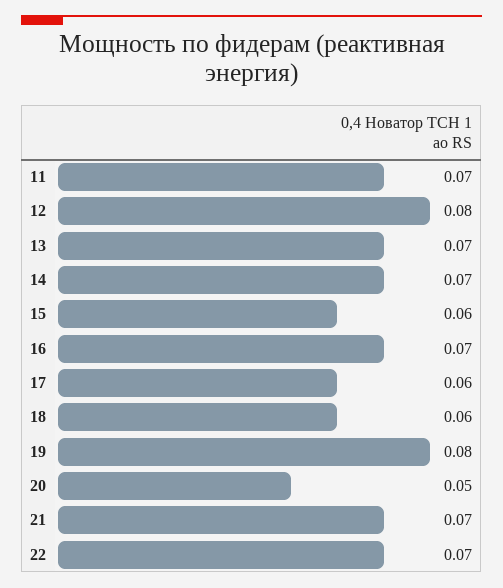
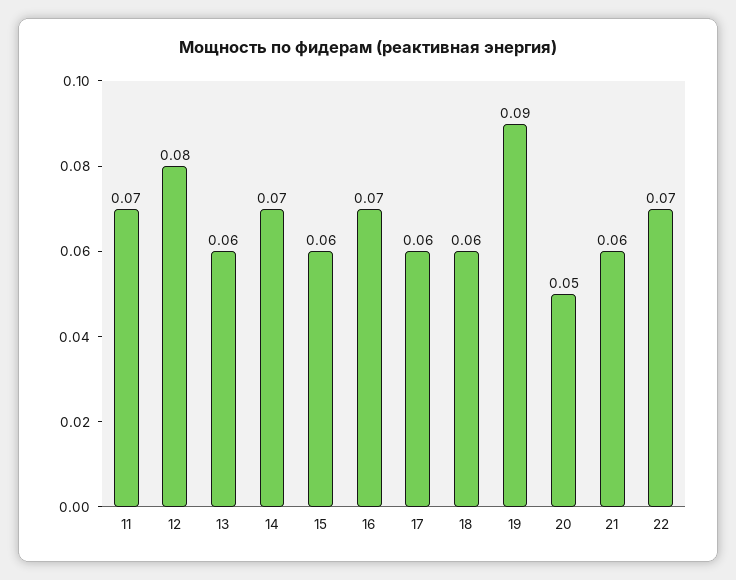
13: 0.07 -> 0.06
19: 0.08 -> 0.09
21: 0.07 -> 0.06

